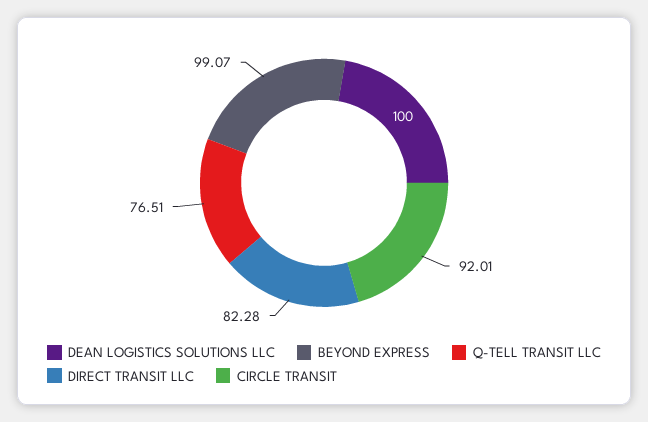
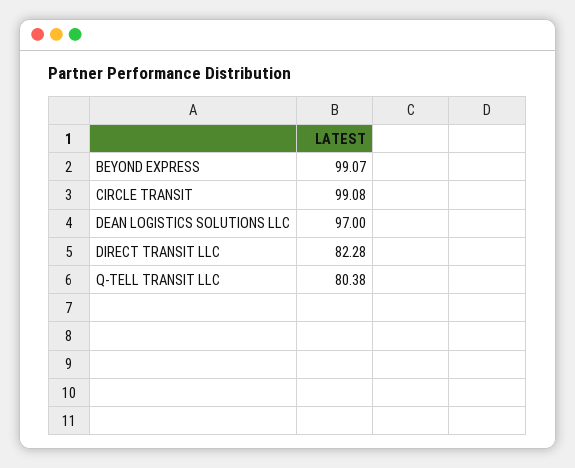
DEAN LOGISTICS SOLUTIONS LLC: 100 -> 97
Q-TELL TRANSIT LLC: 76.51 -> 80.38
CIRCLE TRANSIT: 92.01 -> 99.08

